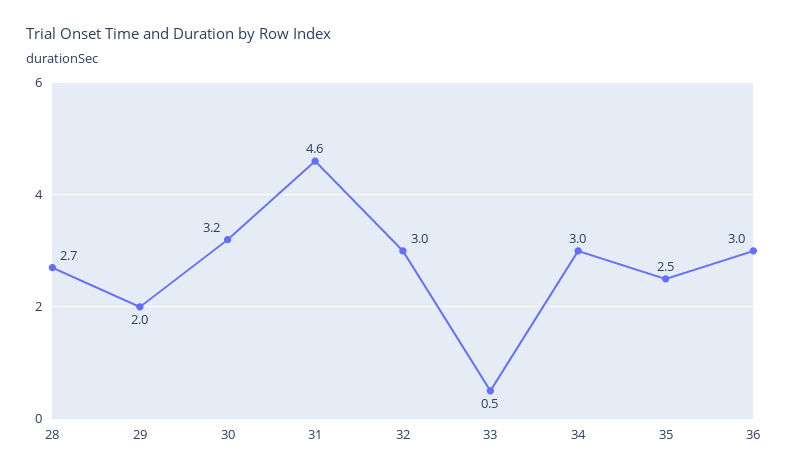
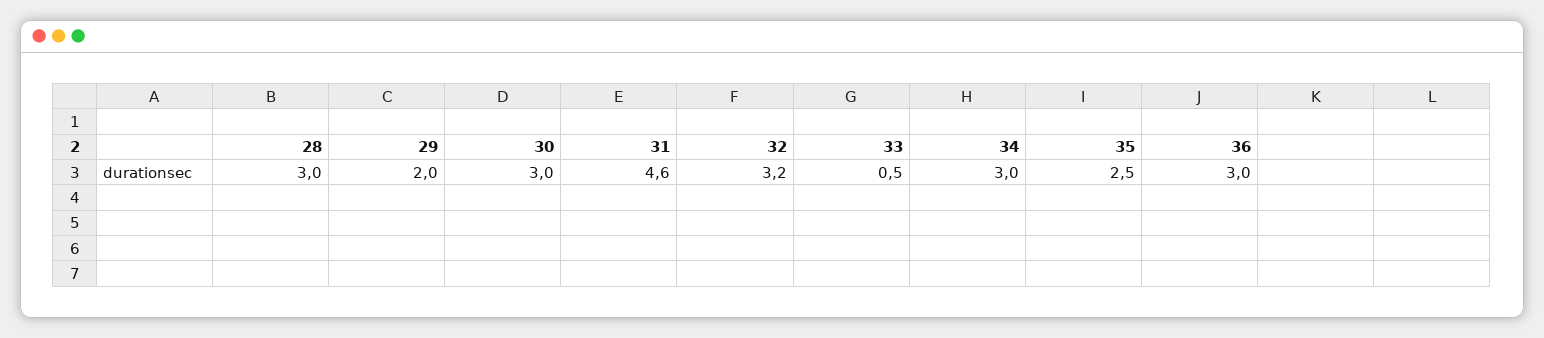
28: 2.7 -> 3
30: 3.2 -> 3
32: 3 -> 3.2

